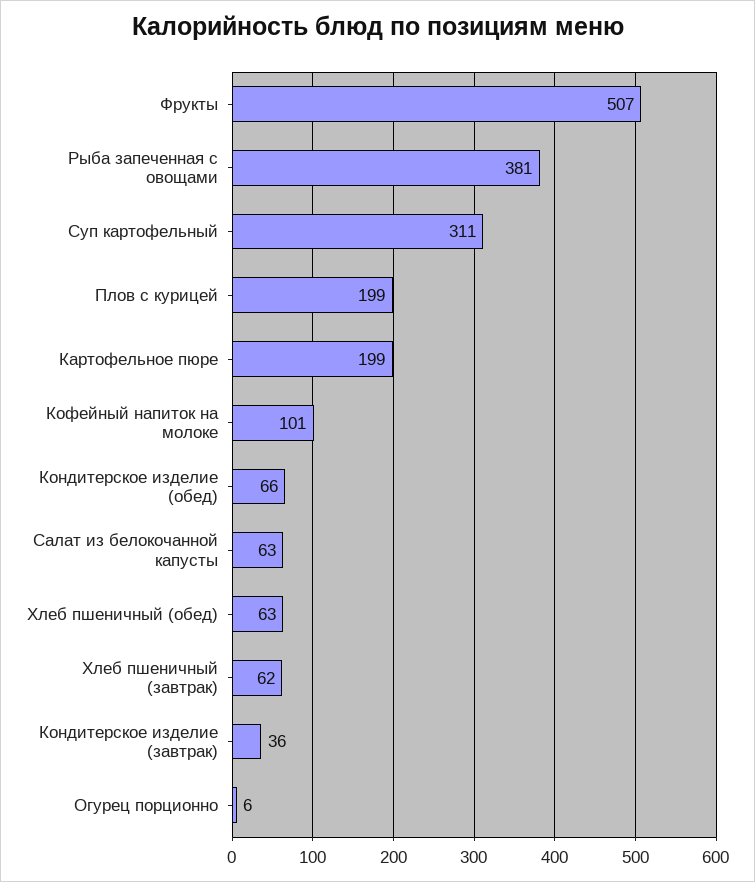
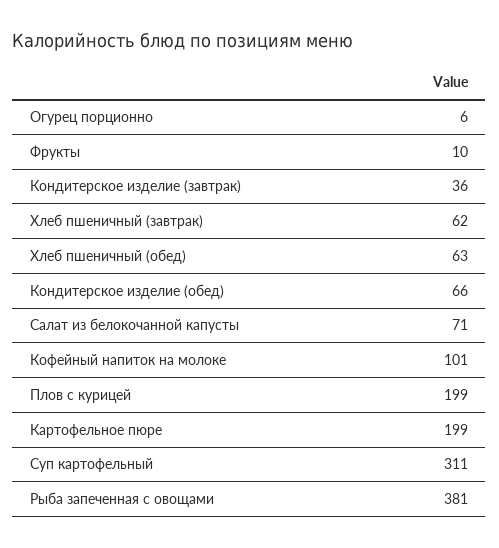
Фрукты: 507 -> 10
Салат из белокочанной капусты: 63 -> 71

